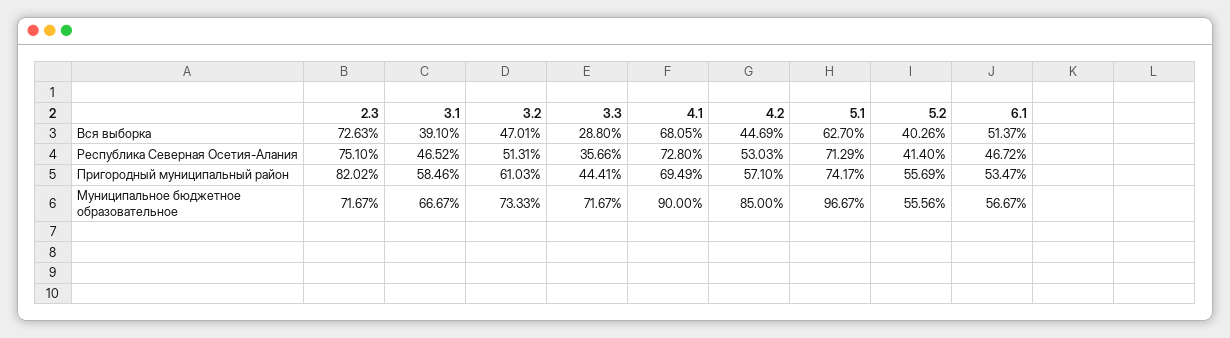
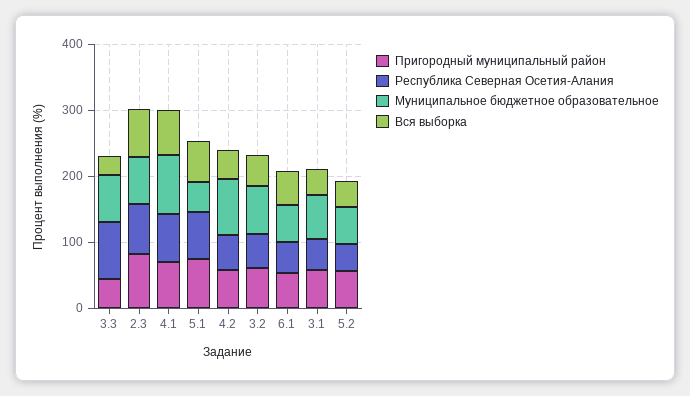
Республика Северная Осетия-Алания, 3.3: 35.66 -> 80
Муниципальное бюджетное образовательное, 5.1: 96.67 -> 40

